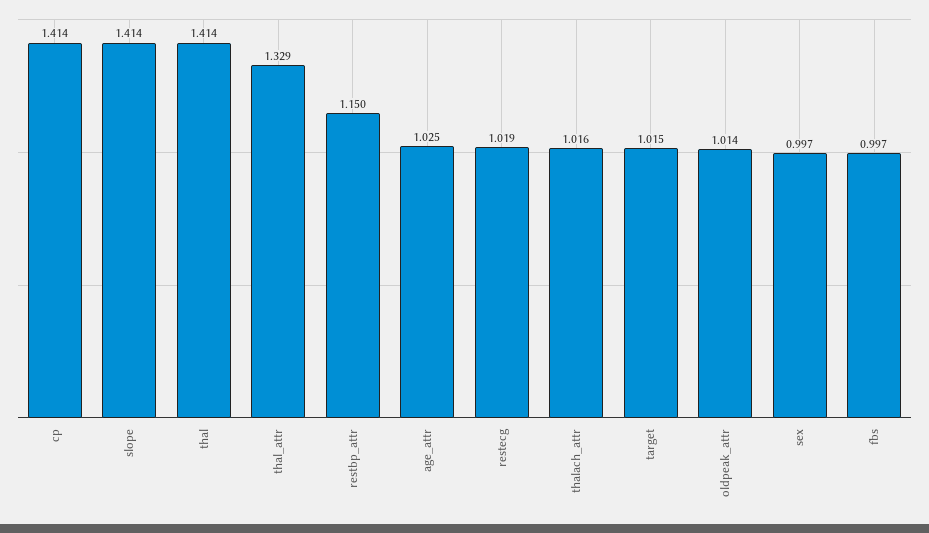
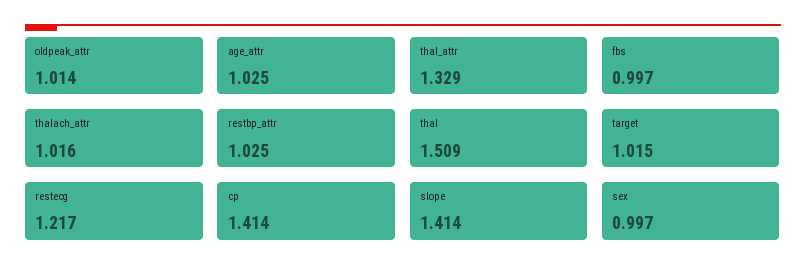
thal: 1.414 -> 1.509
restbp_attr: 1.15 -> 1.025
restecg: 1.019 -> 1.217

